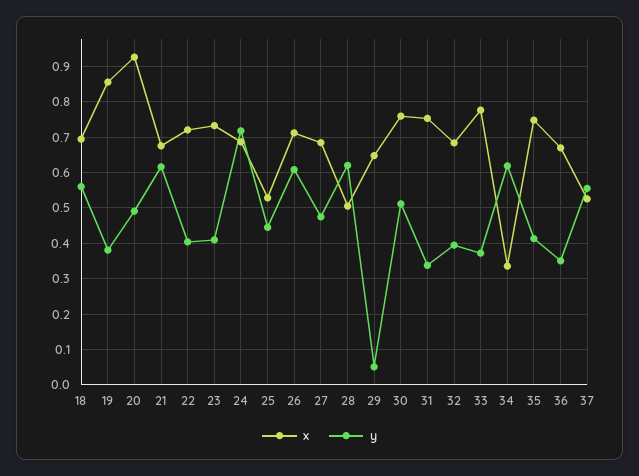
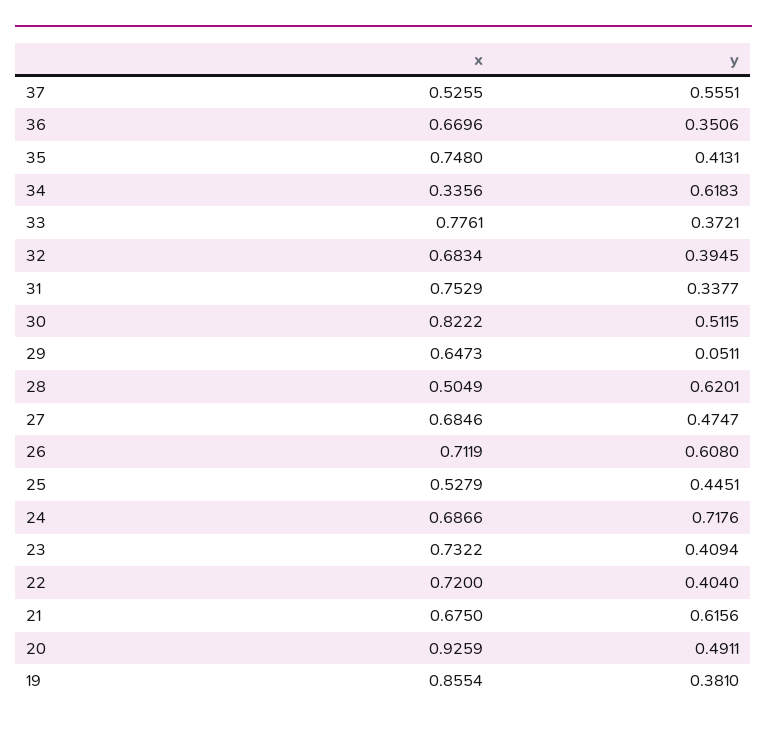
x, 18: 0.7 -> none
y, 18: 0.56 -> none
x, 30: 0.76 -> 0.8222

